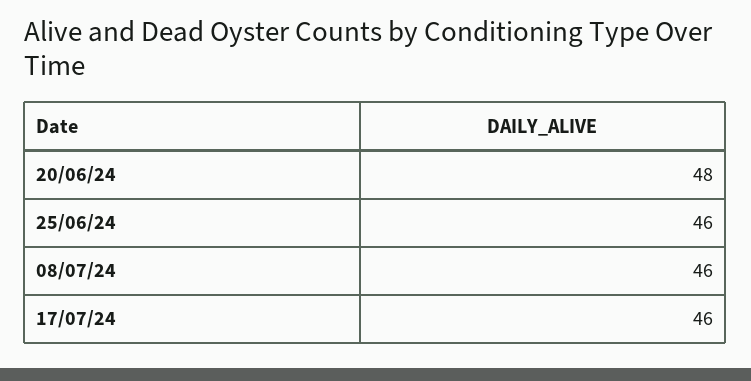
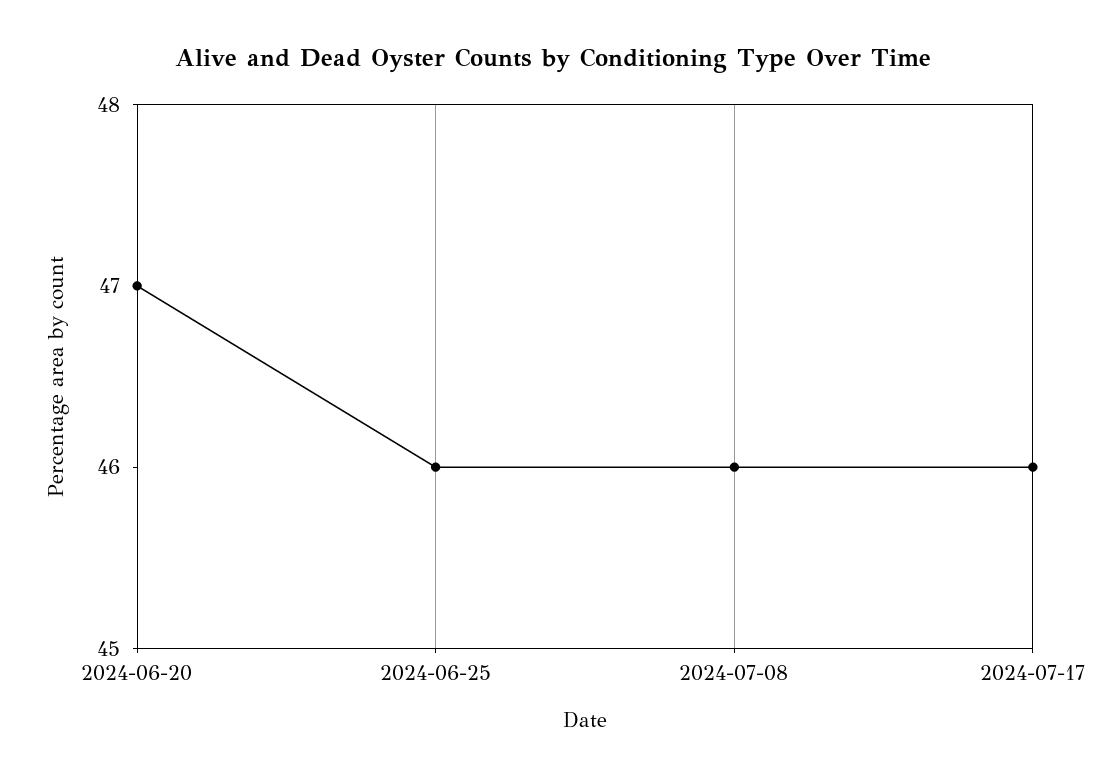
20/06/24: 48 -> 47

